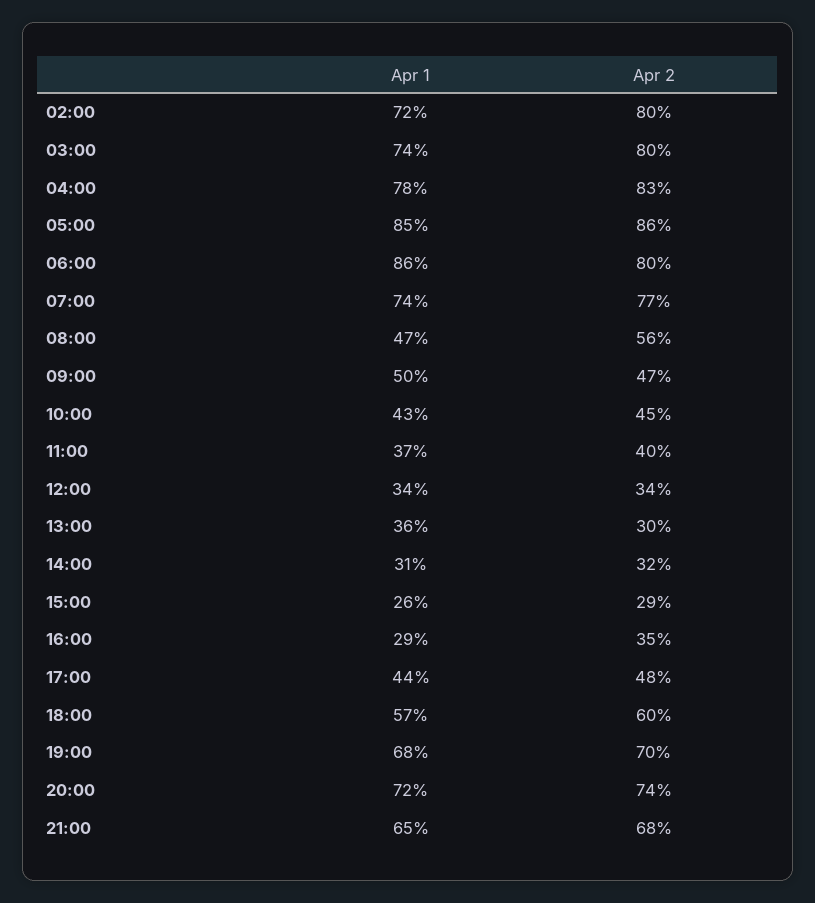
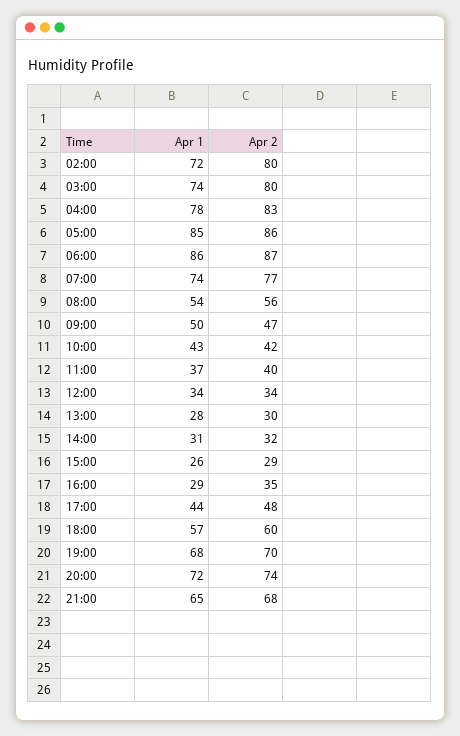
Apr 2, 06:00: 80 -> 87
Apr 1, 08:00: 47 -> 54
Apr 2, 10:00: 45 -> 42
Apr 1, 13:00: 36 -> 28

